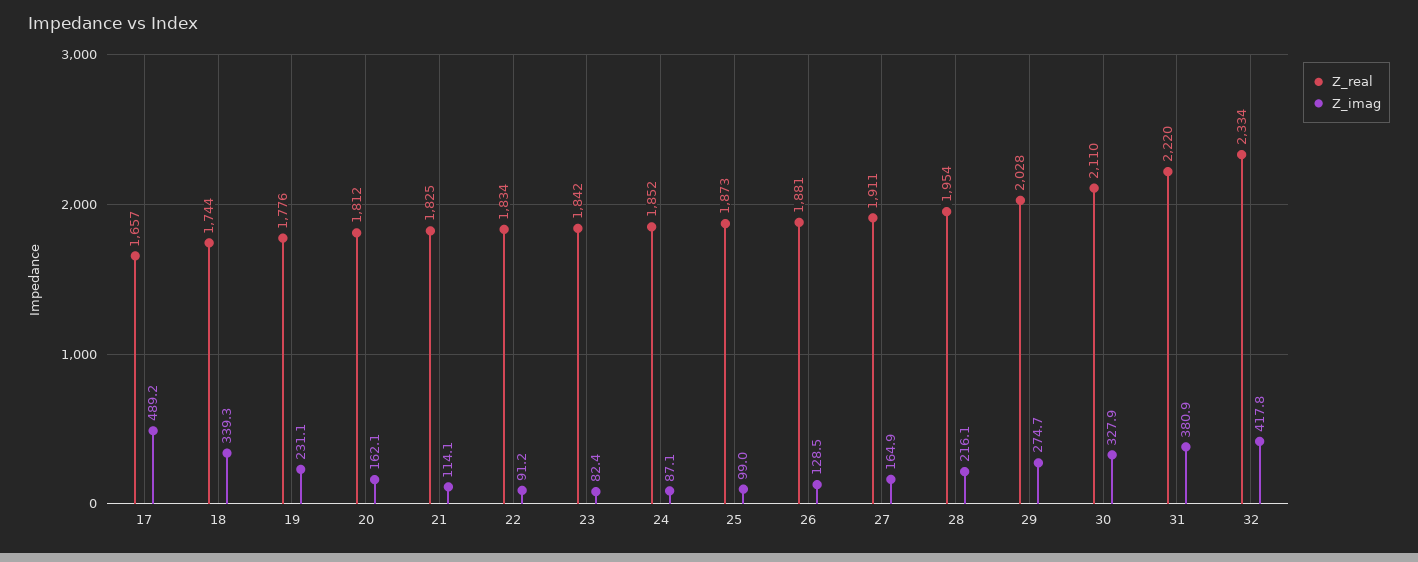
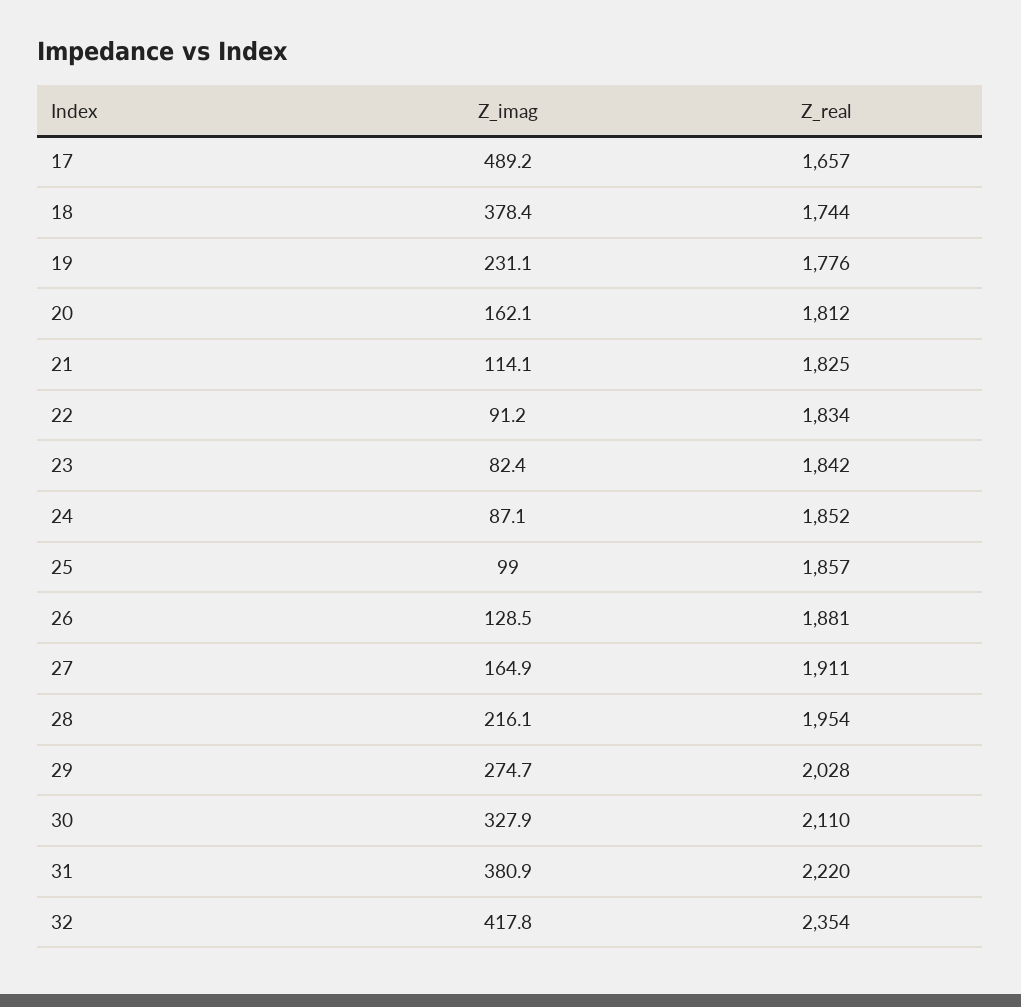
Z_imag, 18: 339.3 -> 378.4
Z_real, 25: 1873 -> 1857
Z_real, 32: 2334 -> 2354

